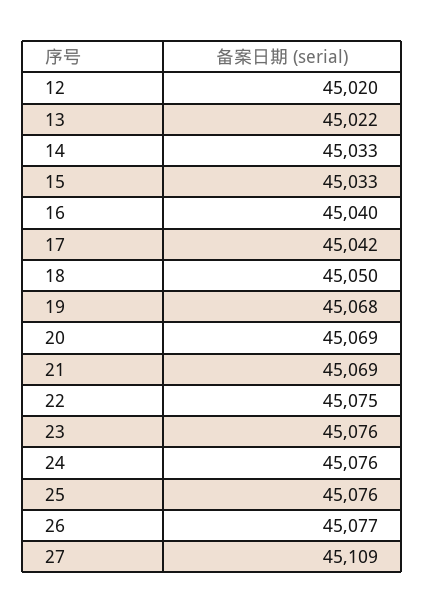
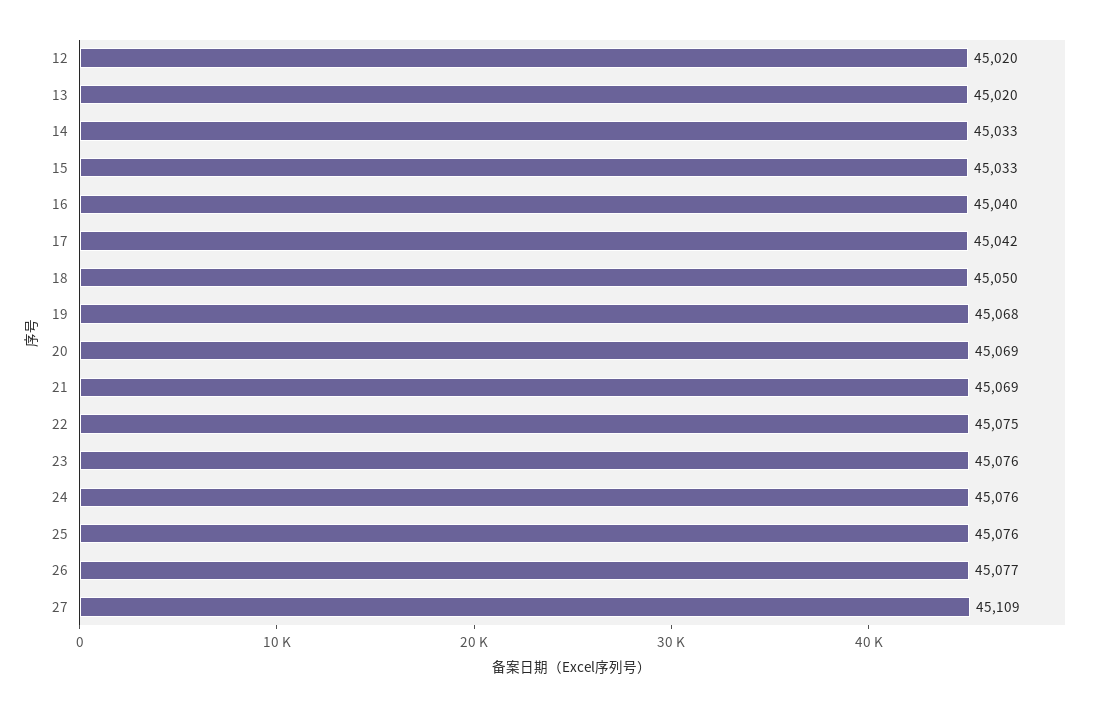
13: 45022 -> 45020

